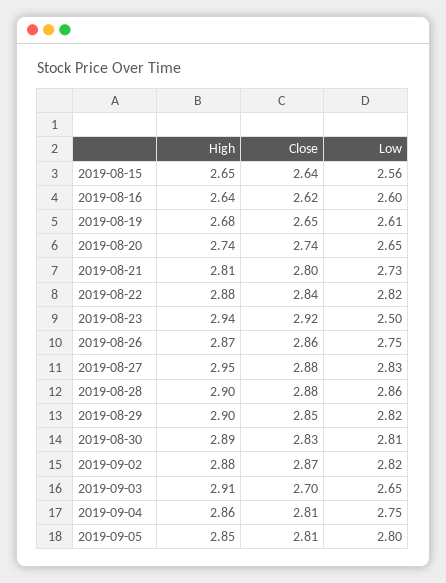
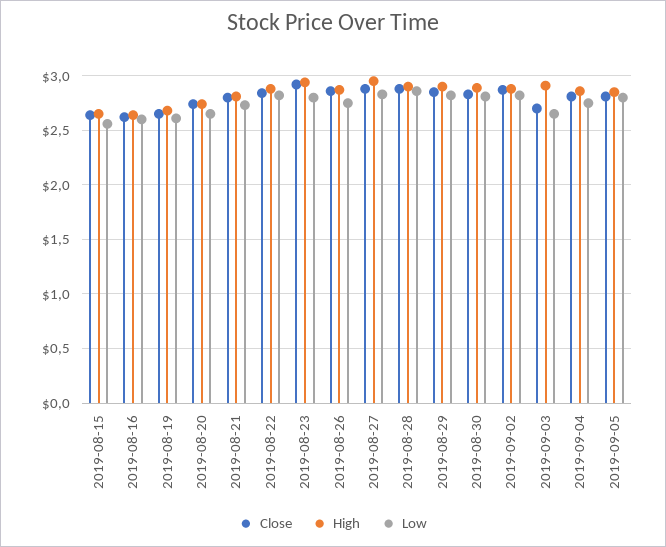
Low, 2019-08-23: 2.5 -> 2.8

